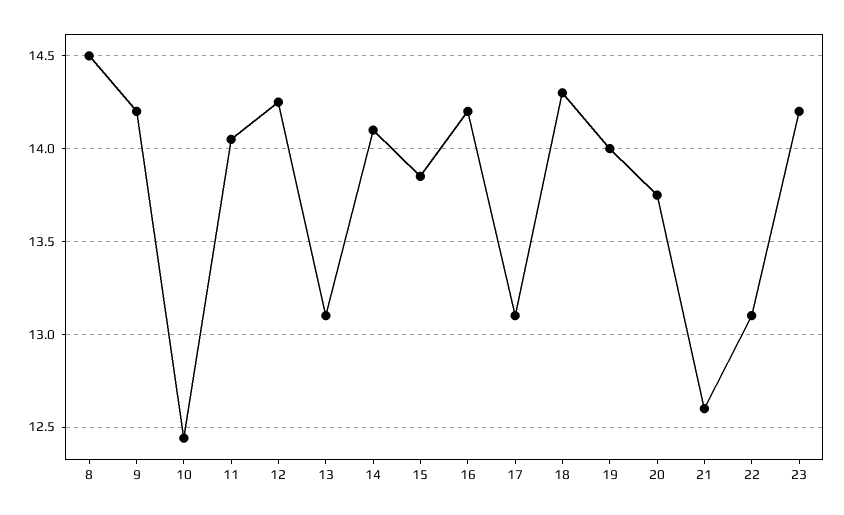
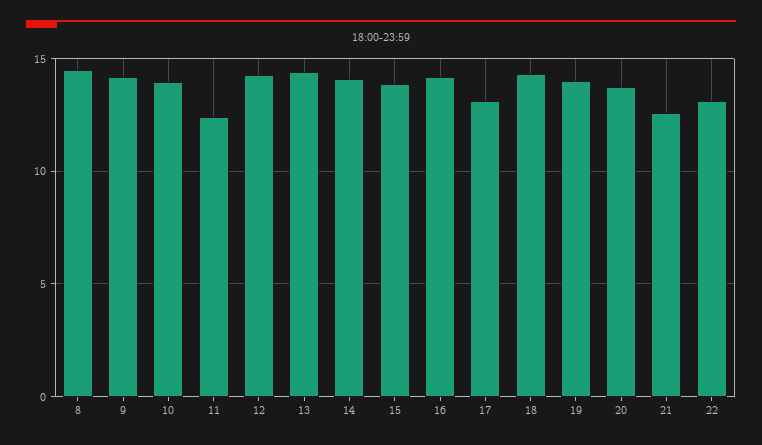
10: 12.45 -> 14
11: 14.05 -> 12.5
13: 13.1 -> 14.5
23: 14.2 -> none

